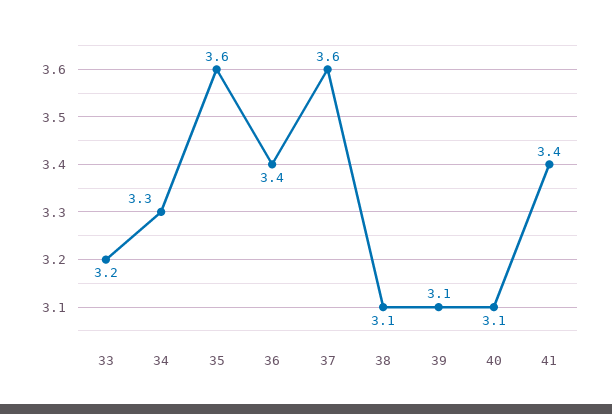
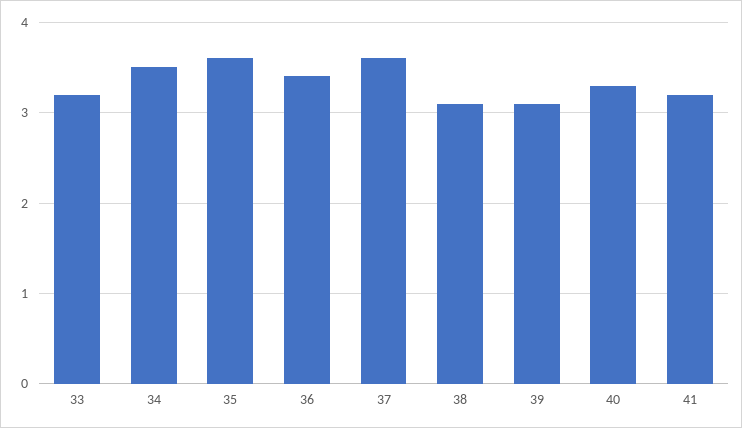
34: 3.3 -> 3.5
40: 3.1 -> 3.3
41: 3.4 -> 3.2

